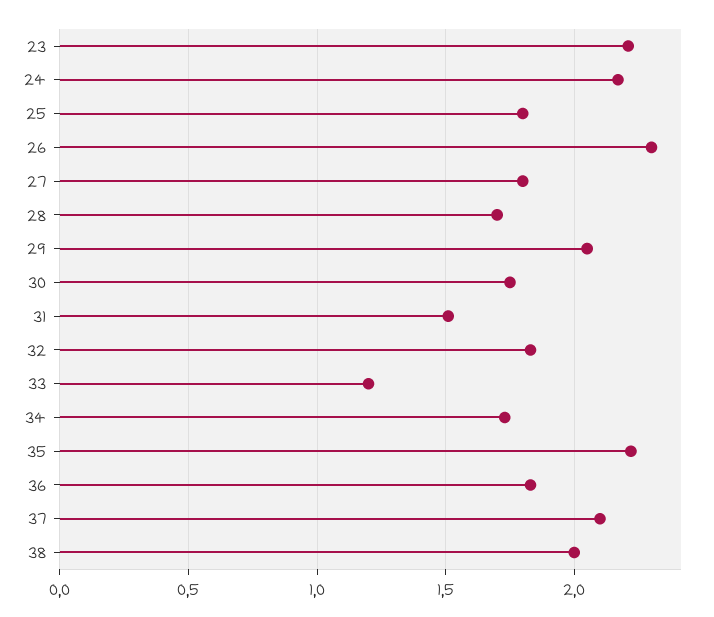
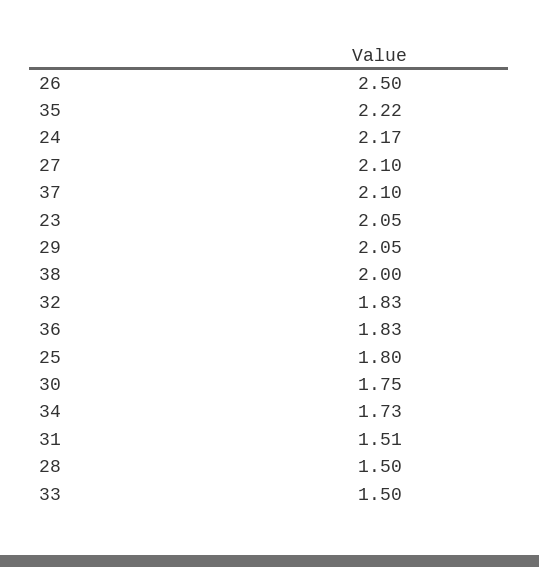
23: 2.2 -> 2.05
26: 2.3 -> 2.5
27: 1.8 -> 2.1
28: 1.7 -> 1.5
33: 1.2 -> 1.5

